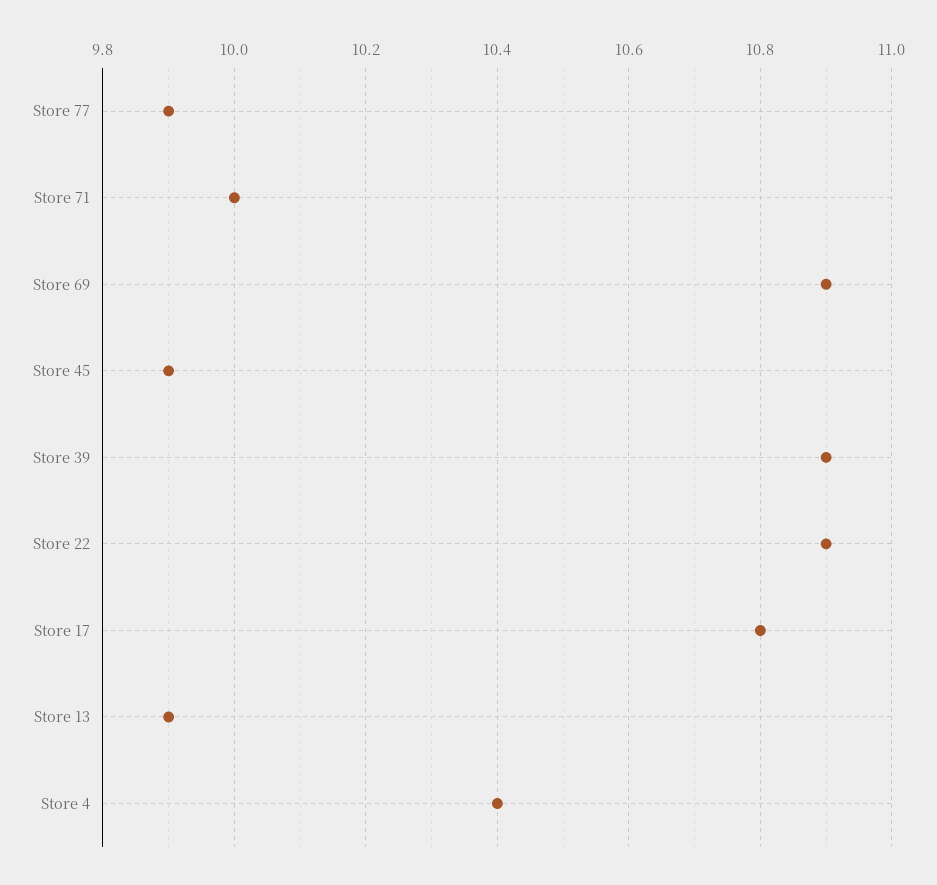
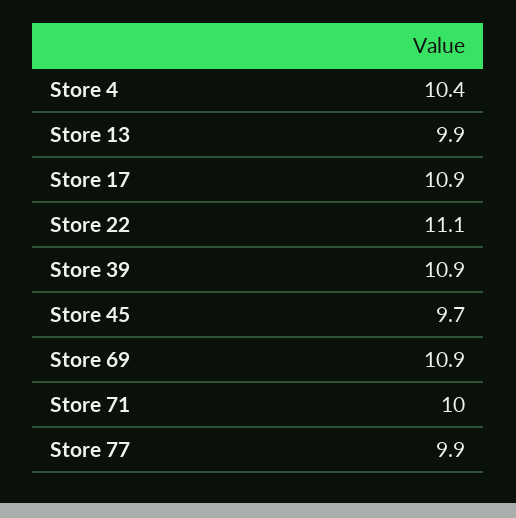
Store 45: 9.9 -> 9.7
Store 22: 10.9 -> 11.1
Store 17: 10.8 -> 10.9

